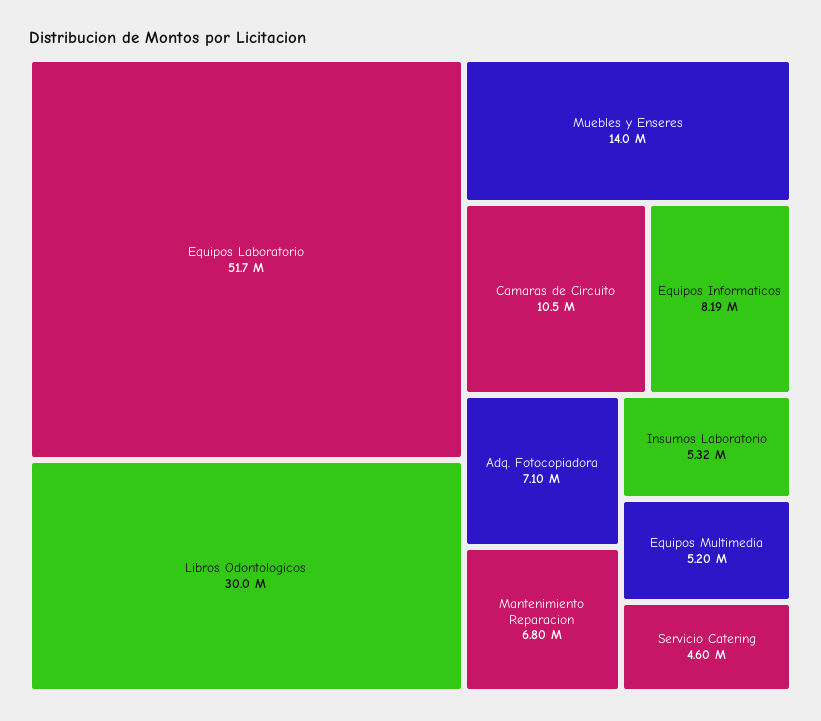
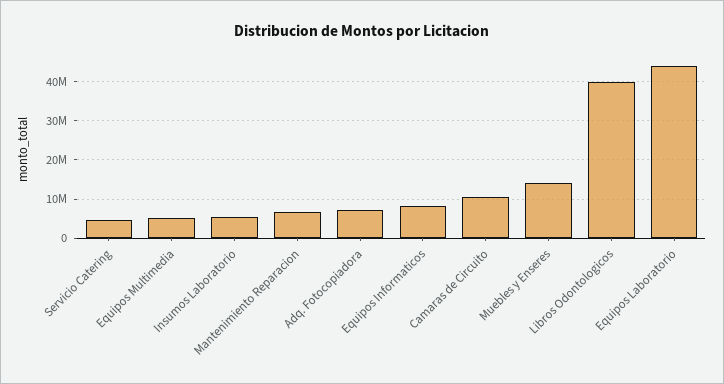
Equipos Laboratorio: 51700000 -> 44000000
Libros Odontologicos: 30000000 -> 40000000

